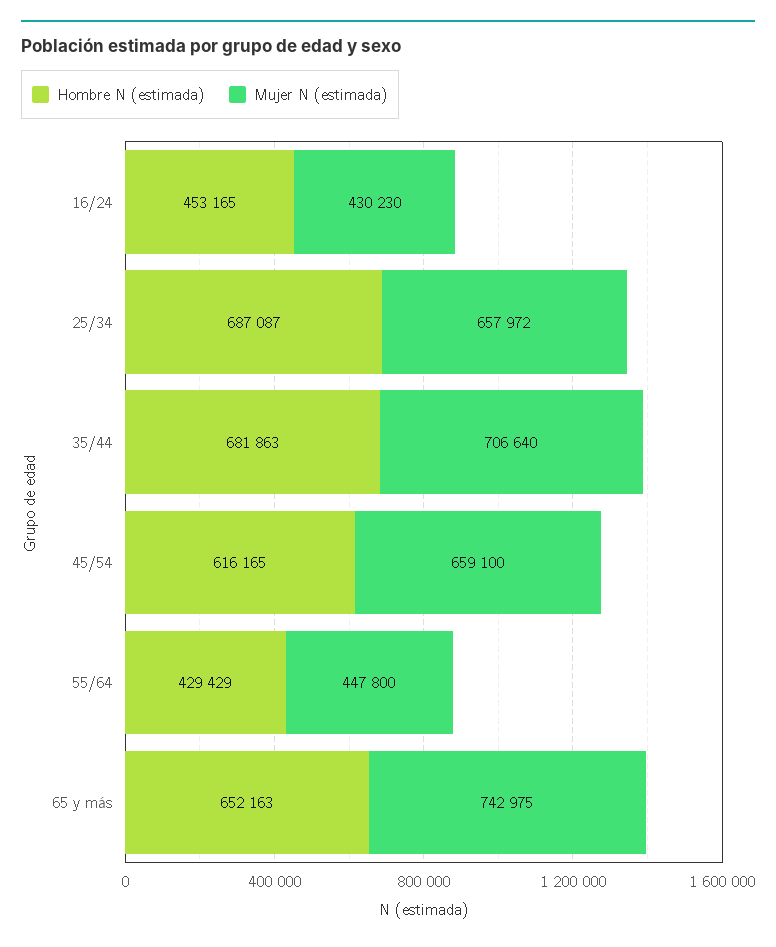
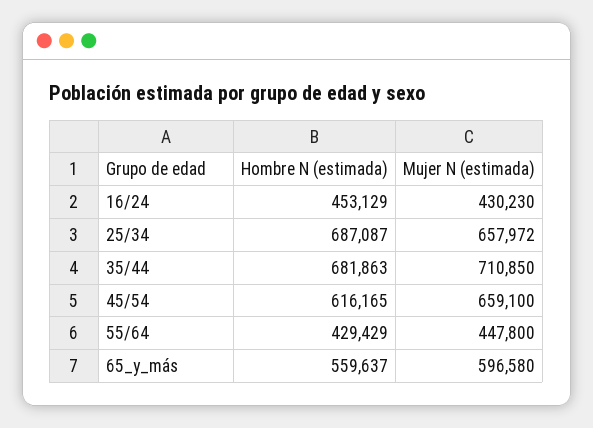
Hombre N (estimada), 16/24: 453165 -> 453129
Mujer N (estimada), 35/44: 706640 -> 710850
Hombre N (estimada), 65 y más: 652163 -> 559637
Mujer N (estimada), 65 y más: 742975 -> 596580

